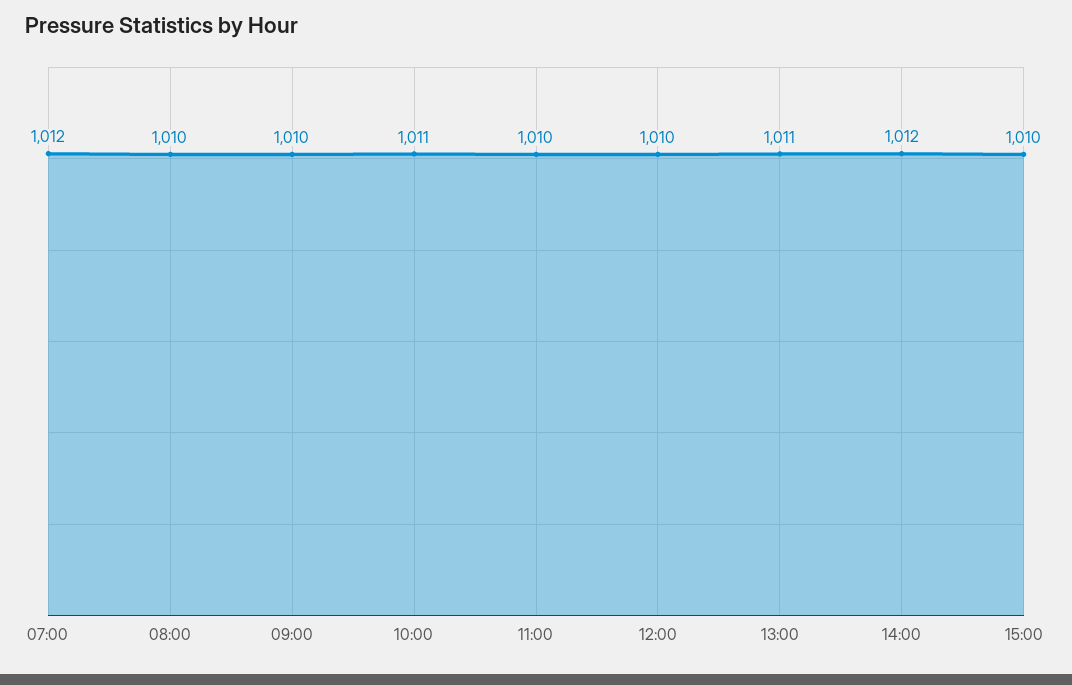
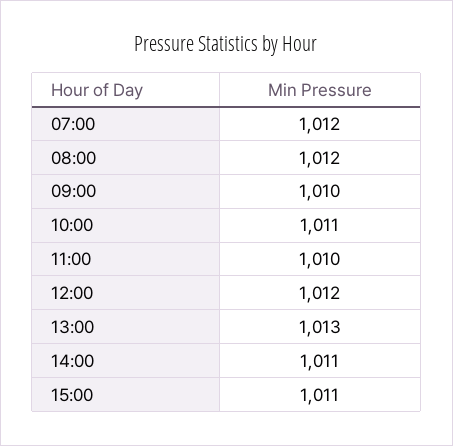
08:00: 1010 -> 1012
12:00: 1010 -> 1012
13:00: 1011 -> 1013
14:00: 1012 -> 1011
15:00: 1010 -> 1011

